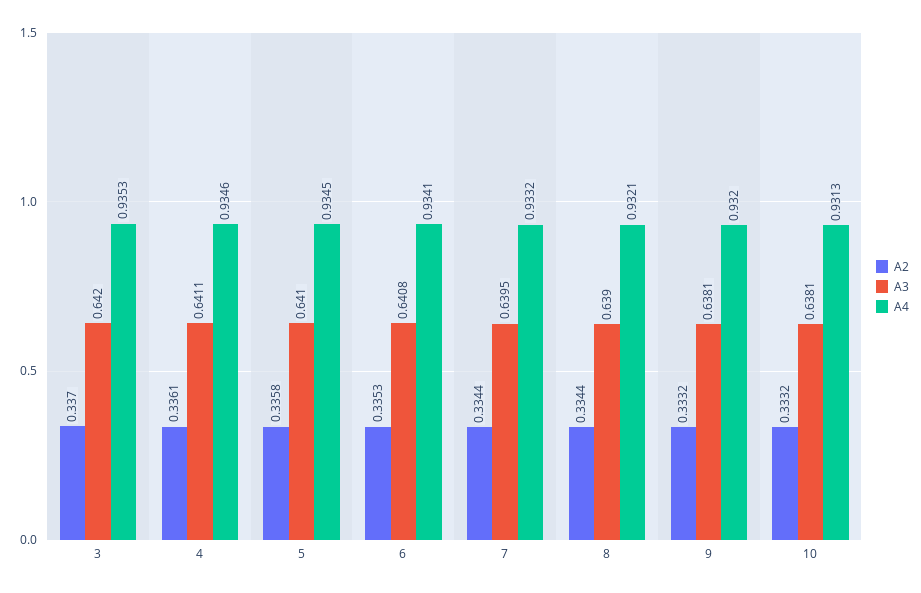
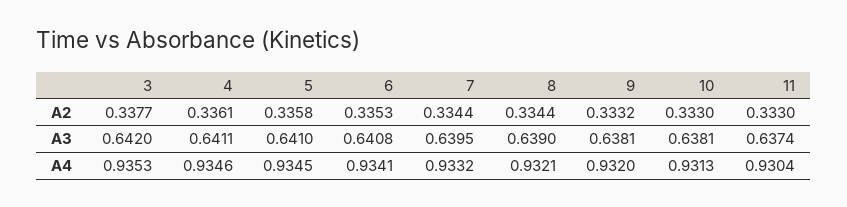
A2, 3: 0.337 -> 0.3377
A2, 10: 0.3332 -> 0.333
A2, 11: none -> 0.333
A3, 11: none -> 0.6374
A4, 11: none -> 0.9304

